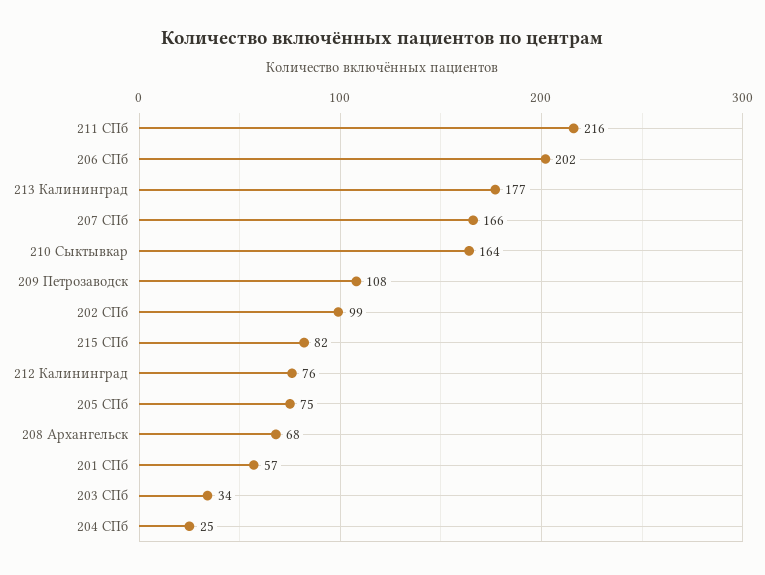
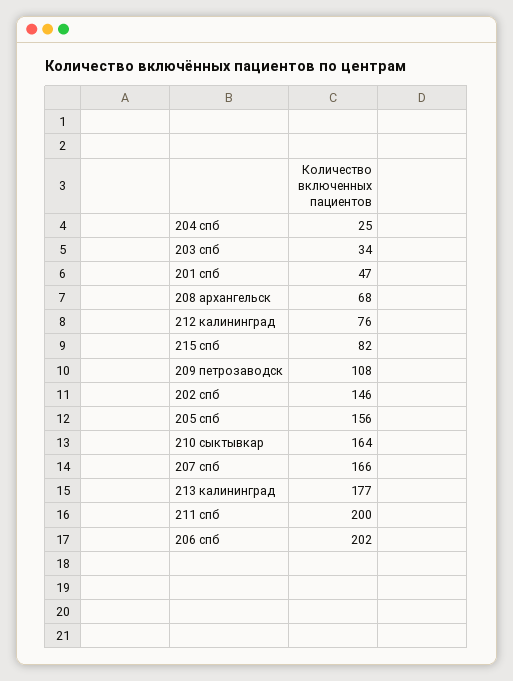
211 СПб: 216 -> 200
202 СПб: 99 -> 146
205 СПб: 75 -> 156
201 СПб: 57 -> 47

